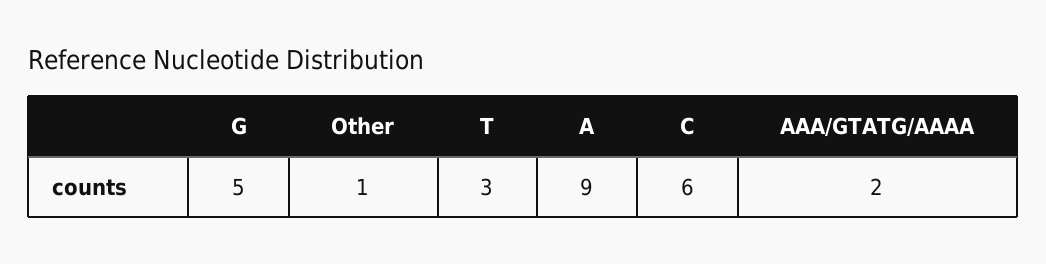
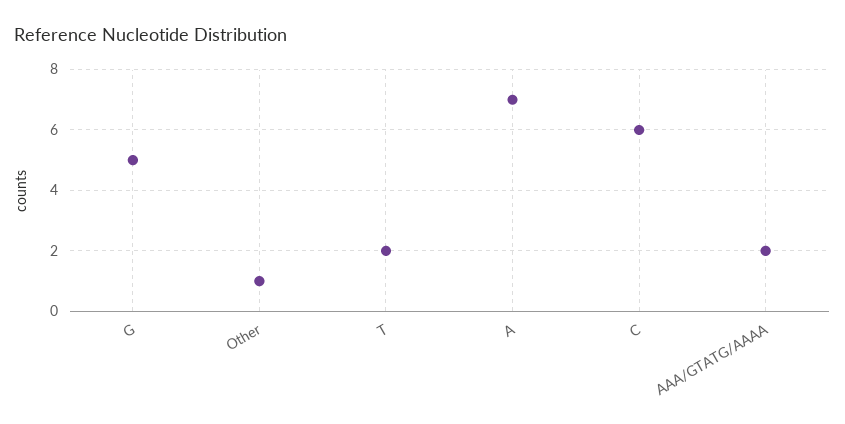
T: 3 -> 2
A: 9 -> 7

